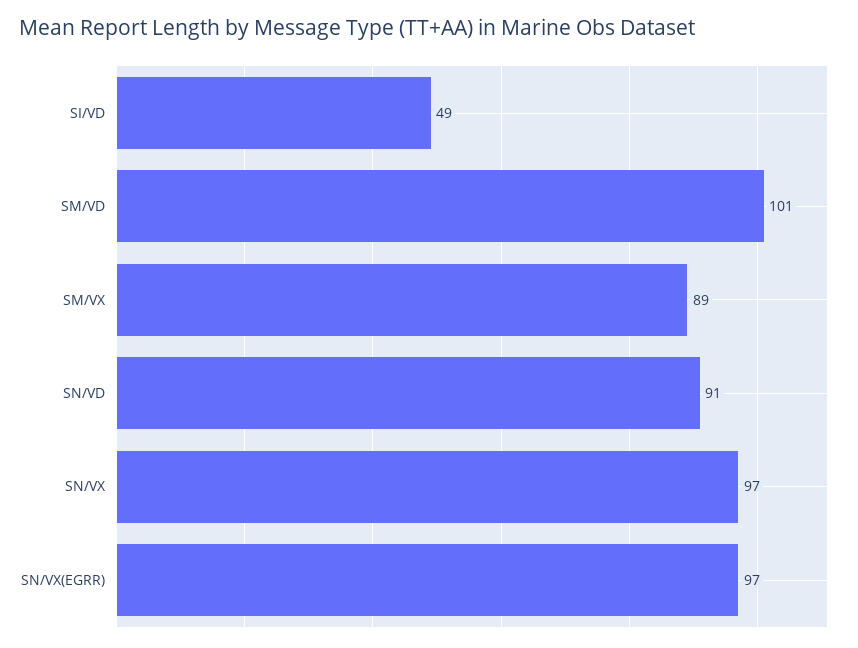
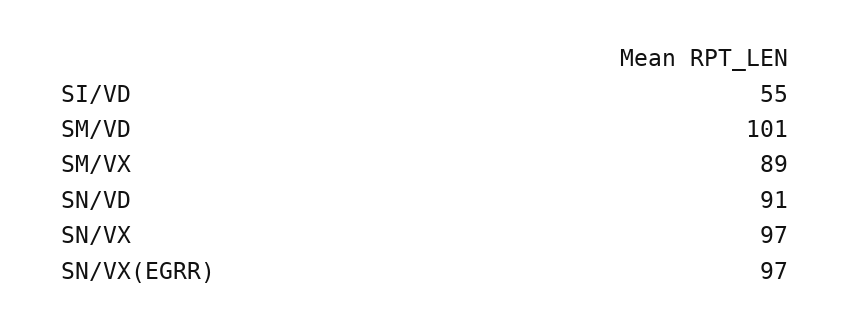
SI/VD: 49 -> 55

